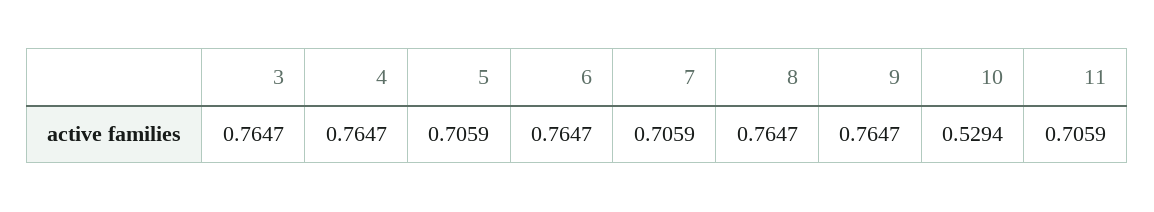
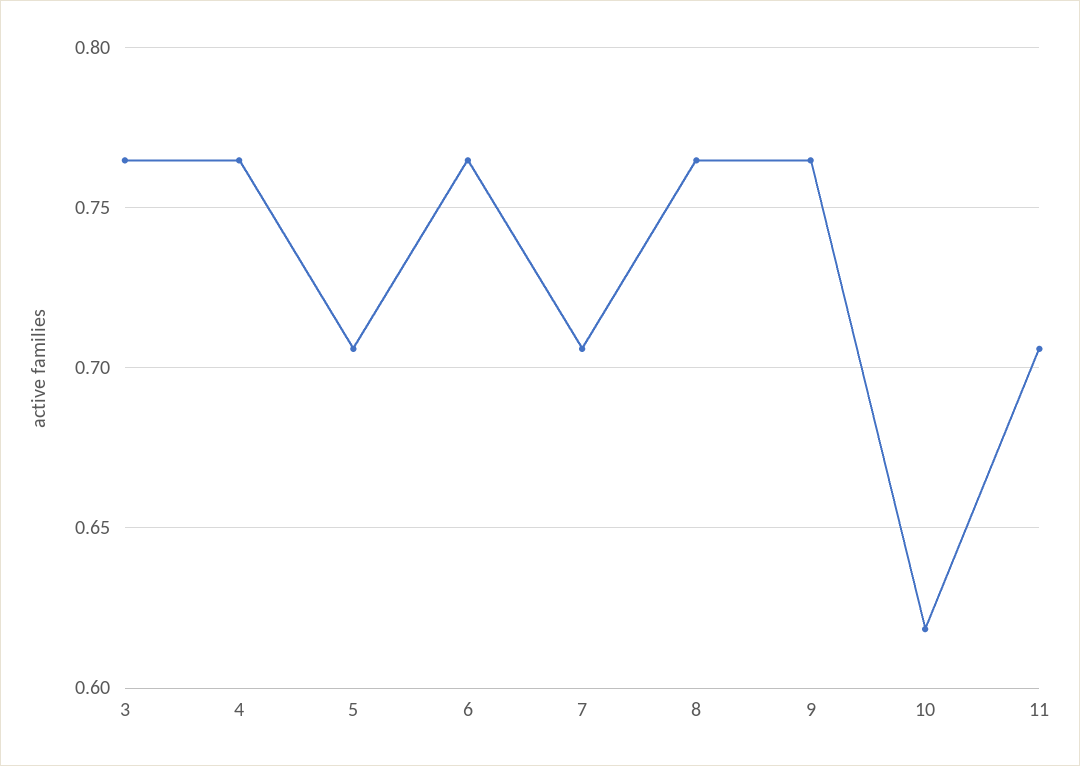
10: 0.5294 -> 0.62

